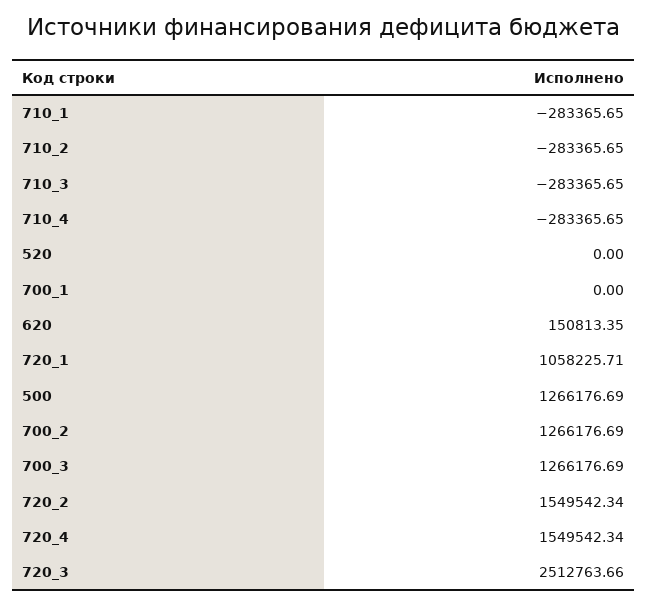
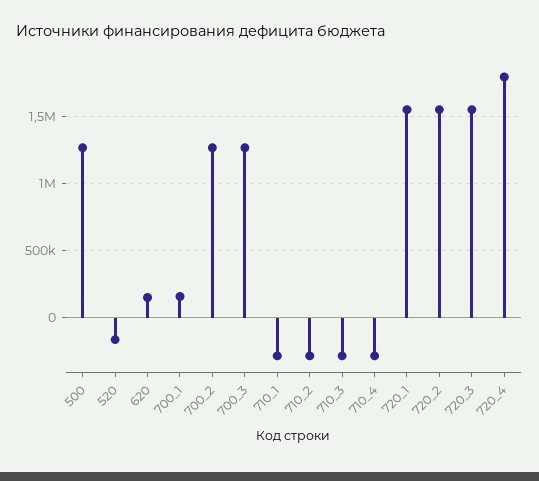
520: 0 -> -150000
700_1: 0 -> 150000
720_1: 1058225.71 -> 1550000
720_4: 1549542.34 -> 1800000
720_3: 2512763.66 -> 1550000

